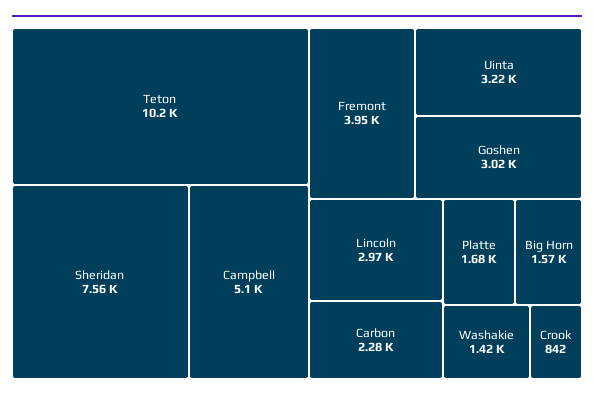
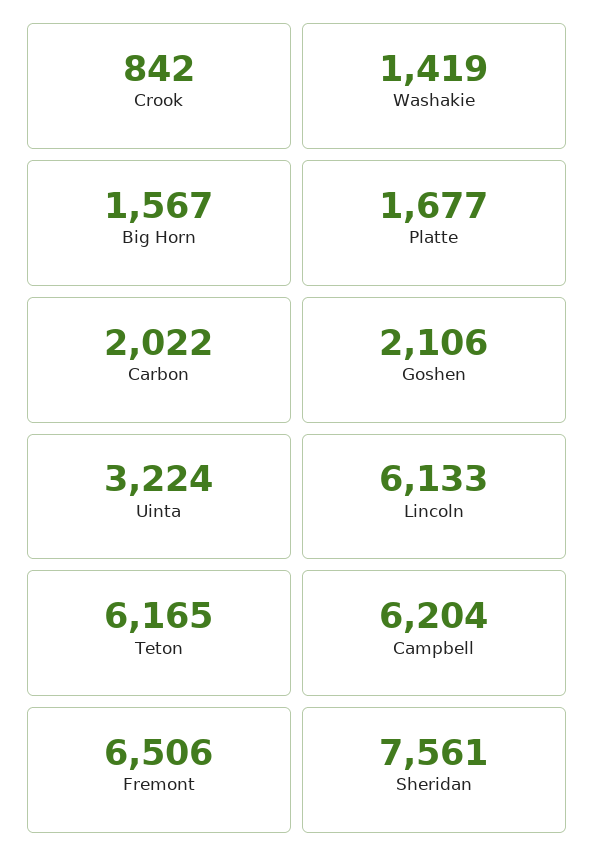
Teton: 10200 -> 6165
Campbell: 5100 -> 6204
Fremont: 3950 -> 6506
Goshen: 3020 -> 2106
Lincoln: 2970 -> 6133
Carbon: 2280 -> 2022

